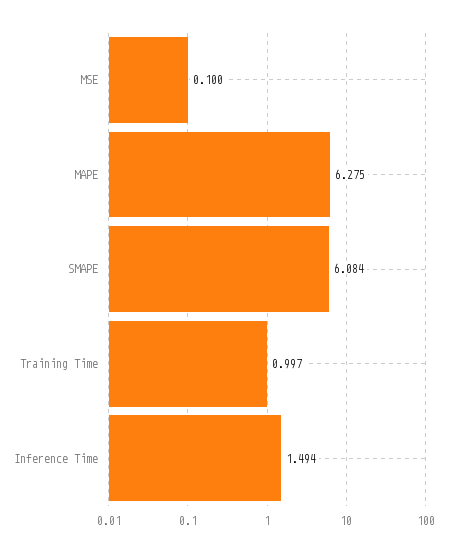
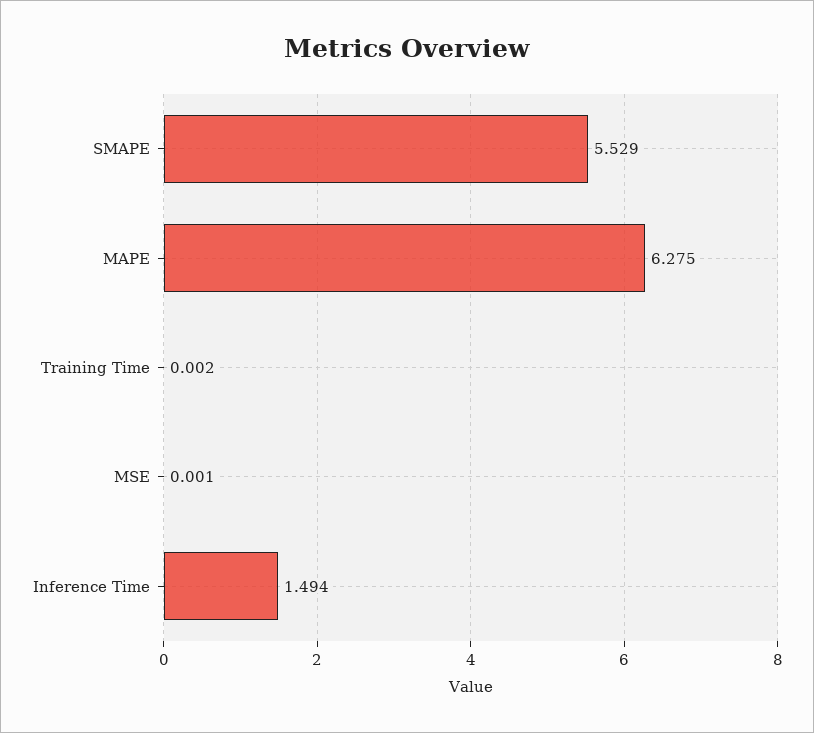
MSE: 0.1 -> 0.001
SMAPE: 6.084 -> 5.529
Training Time: 0.997 -> 0.002

